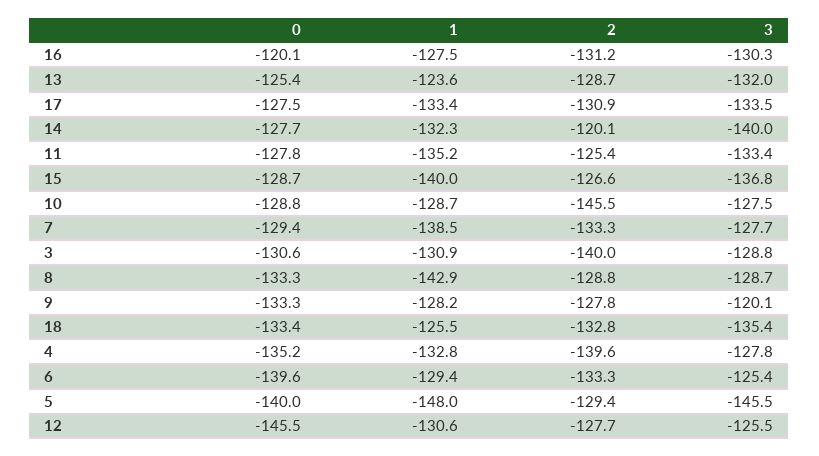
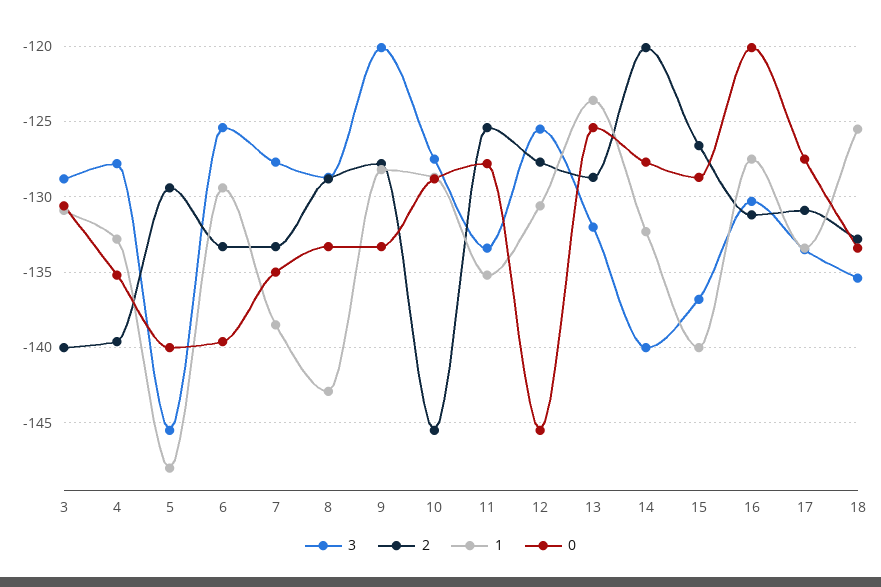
0, 7: -129.4 -> -135

